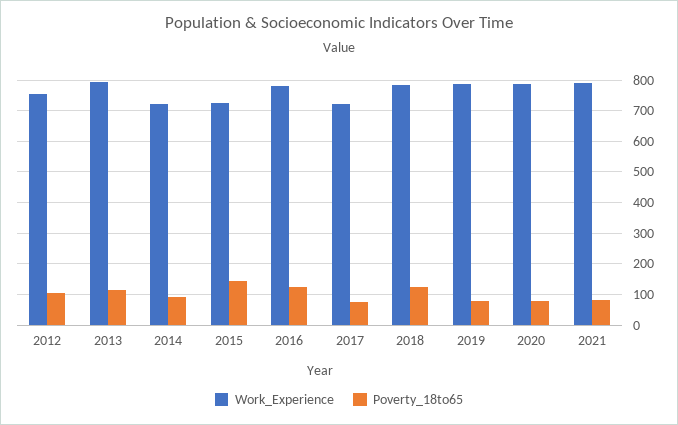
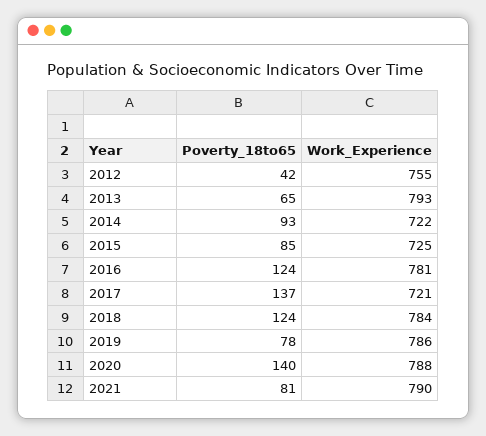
Poverty_18to65, 2012: 100 -> 42
Poverty_18to65, 2013: 120 -> 65
Poverty_18to65, 2015: 140 -> 85
Poverty_18to65, 2017: 80 -> 137
Poverty_18to65, 2020: 80 -> 140

